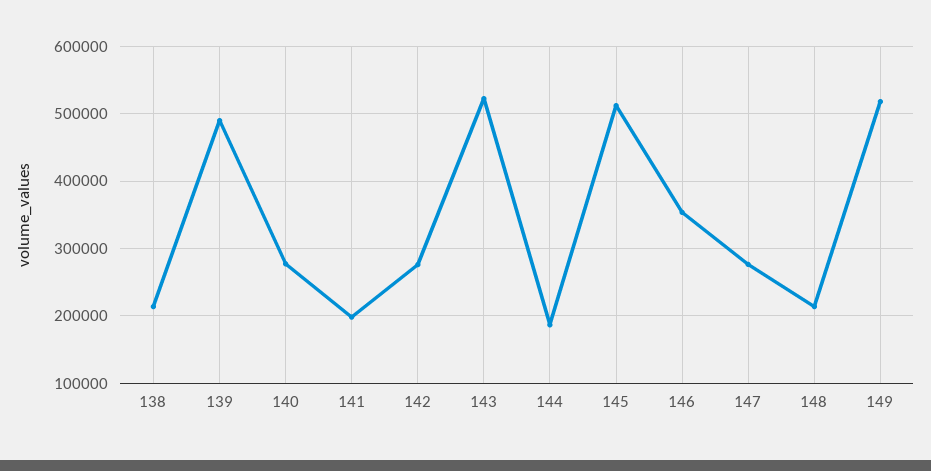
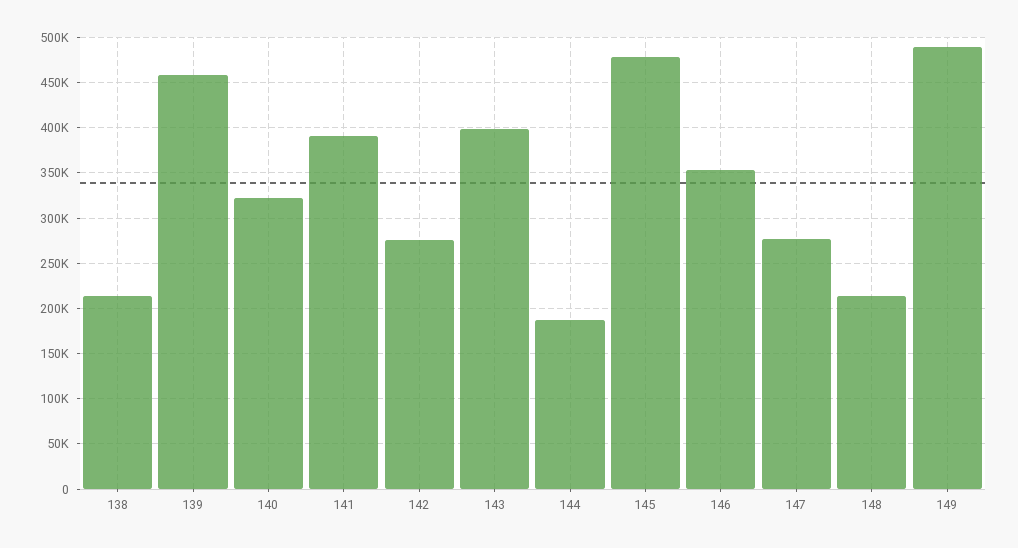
139: 490000 -> 460000
140: 280000 -> 320000
141: 200000 -> 390000
143: 520000 -> 400000
145: 510000 -> 480000
149: 520000 -> 490000

